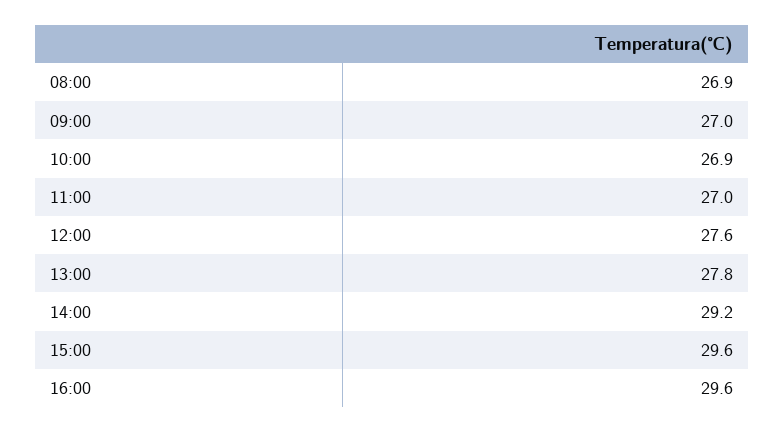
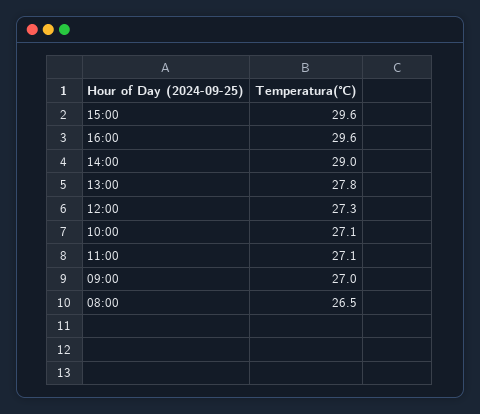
08:00: 26.9 -> 26.5
10:00: 26.9 -> 27.1
11:00: 27 -> 27.1
12:00: 27.6 -> 27.3
14:00: 29.2 -> 29

